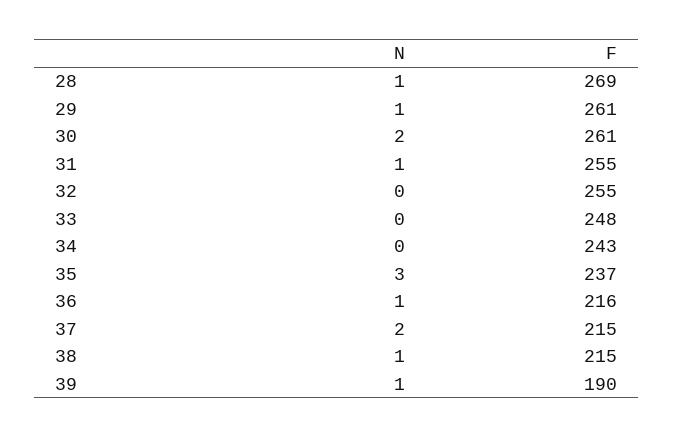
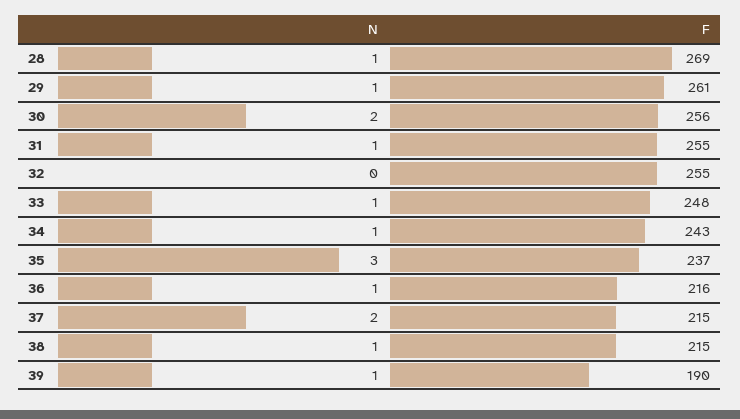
F, 30: 261 -> 256
N, 33: 0 -> 1
N, 34: 0 -> 1

